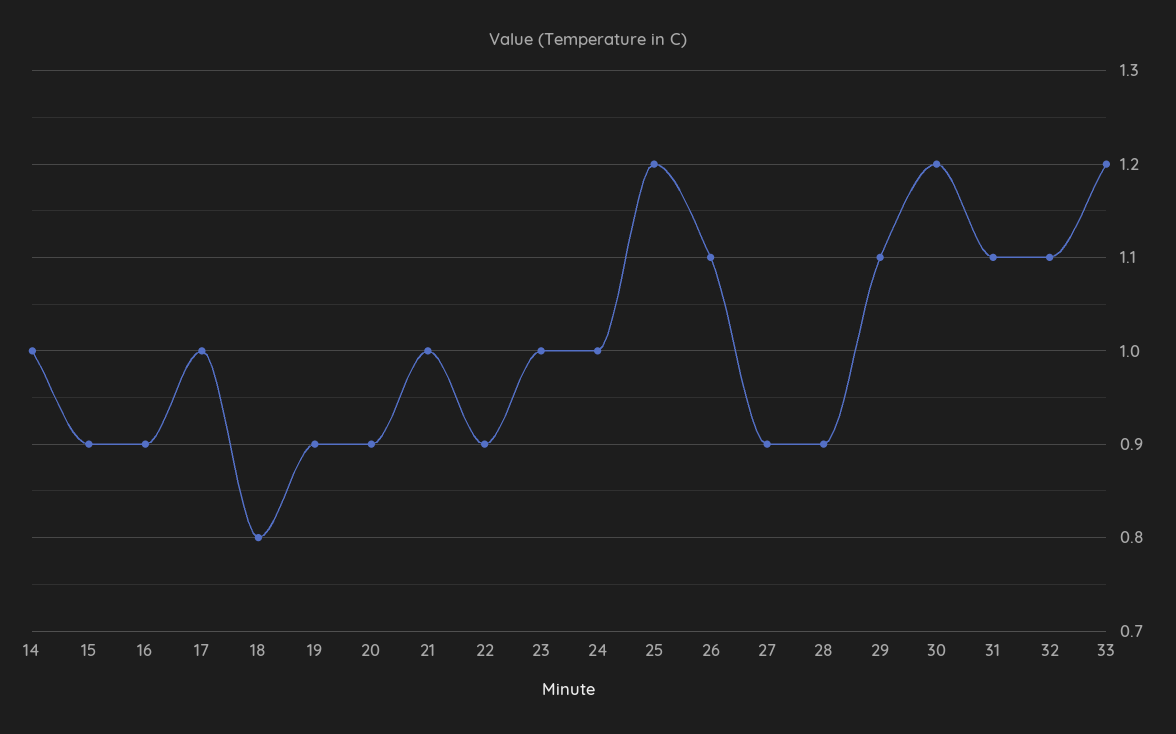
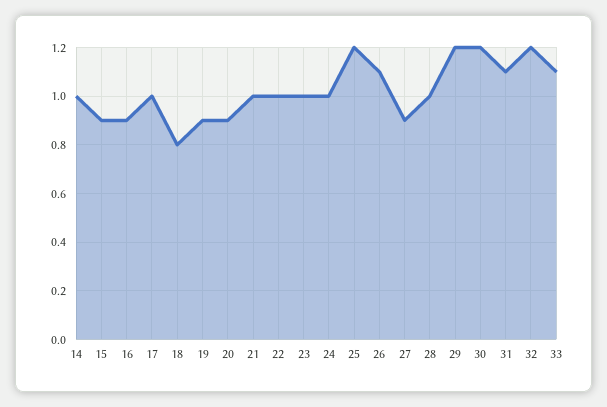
22: 0.9 -> 1
28: 0.9 -> 1
29: 1.1 -> 1.2
32: 1.1 -> 1.2
33: 1.2 -> 1.1

